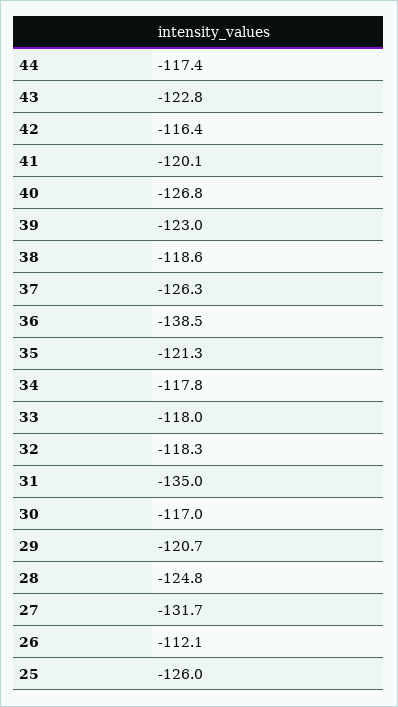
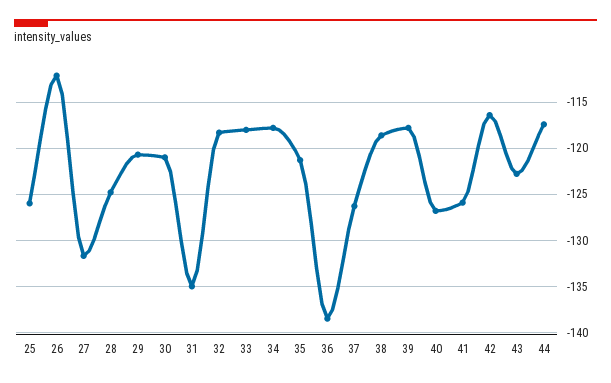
41: -120.1 -> -126
39: -123 -> -118
30: -117 -> -121

